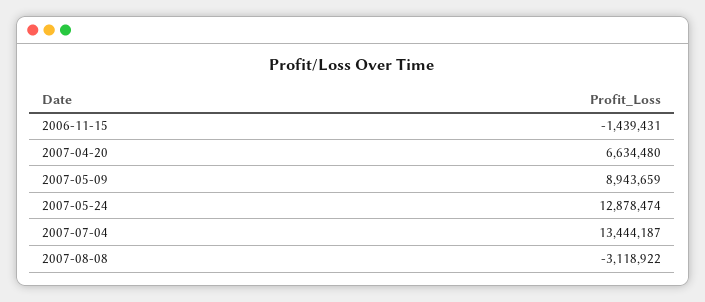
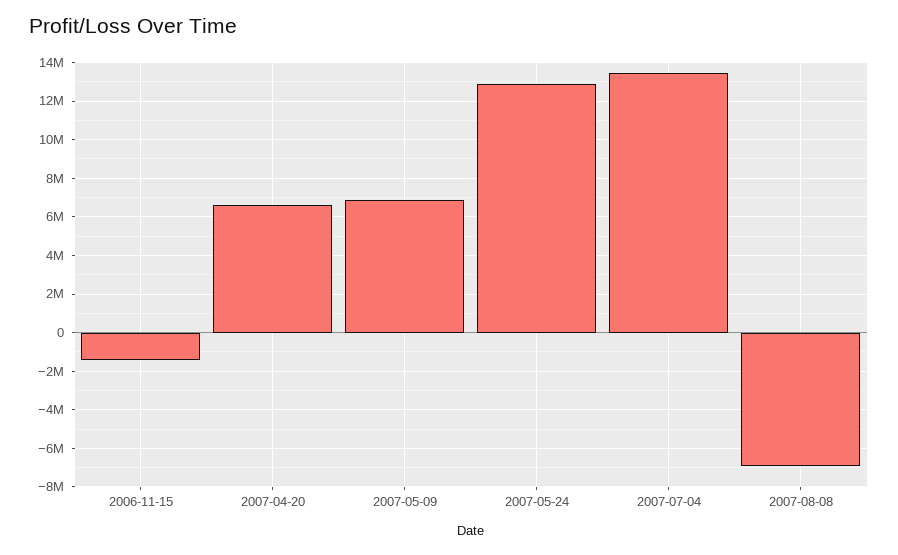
2007-05-09: 8943659 -> 7000000
2007-08-08: -3118922 -> -7000000

